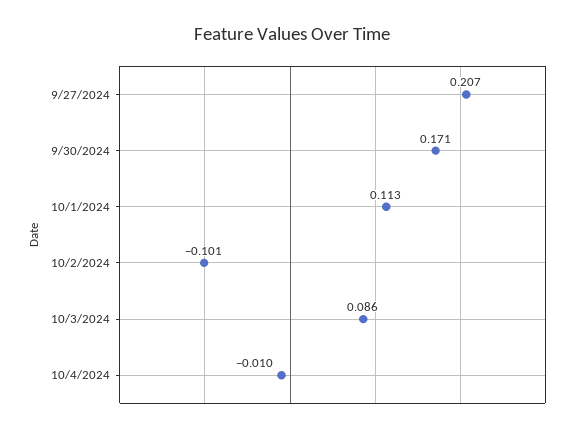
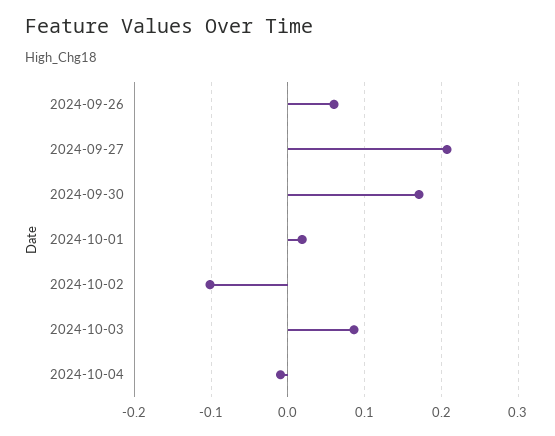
10/1/2024: 0.113 -> 0.02
2024-09-26: none -> 0.06

